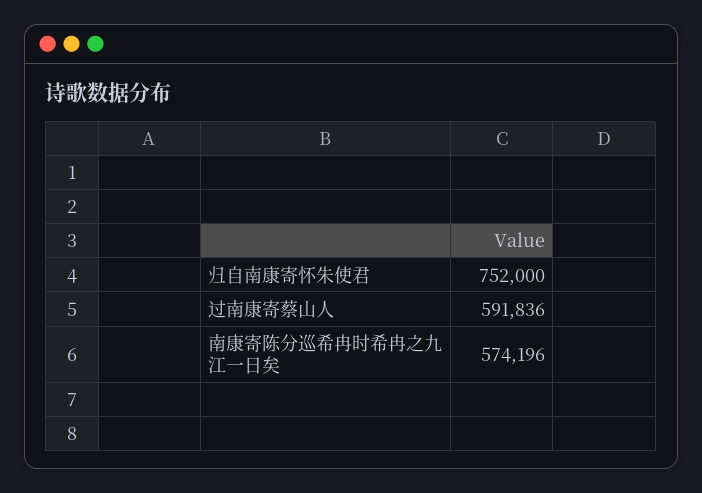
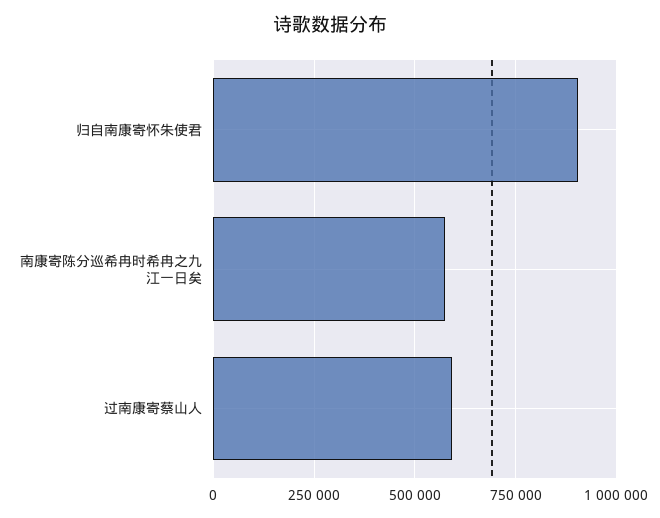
归自南康寄怀朱使君: 752000 -> 900000

